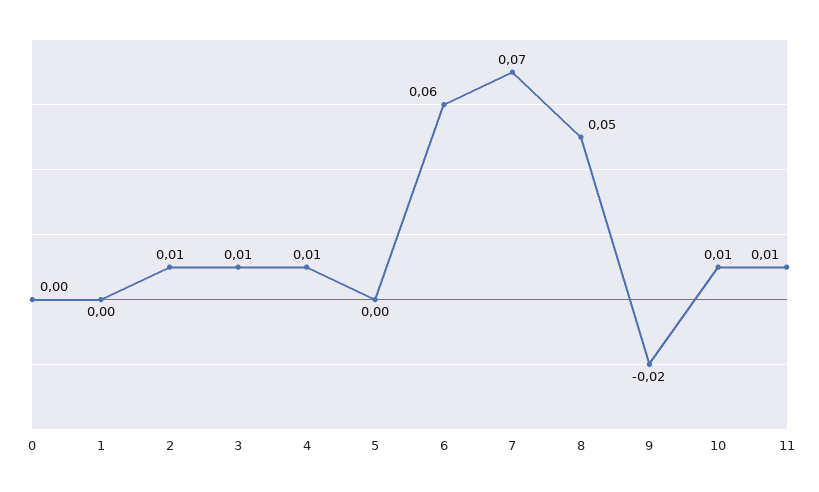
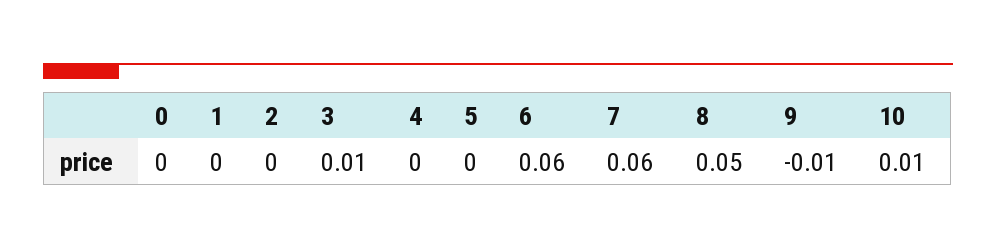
2: 0.01 -> 0
4: 0.01 -> 0
7: 0.07 -> 0.06
9: -0.02 -> -0.01
11: 0.01 -> none

